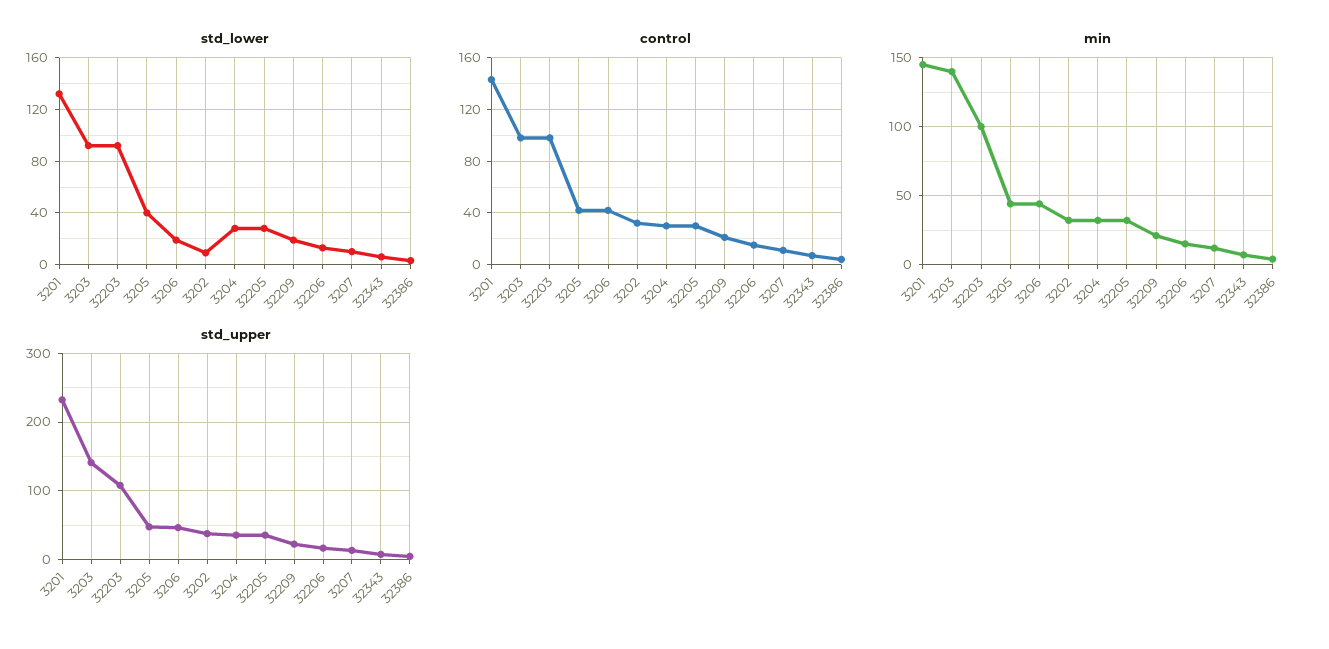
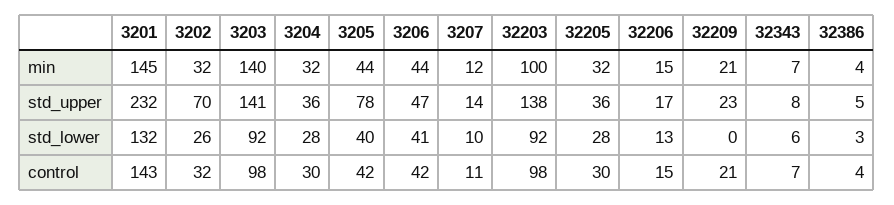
std_lower, 3206: 20 -> 41
std_lower, 3202: 10 -> 26
std_lower, 32209: 20 -> 0
std_upper, 32203: 110 -> 138
std_upper, 3205: 50 -> 78
std_upper, 3202: 40 -> 70

